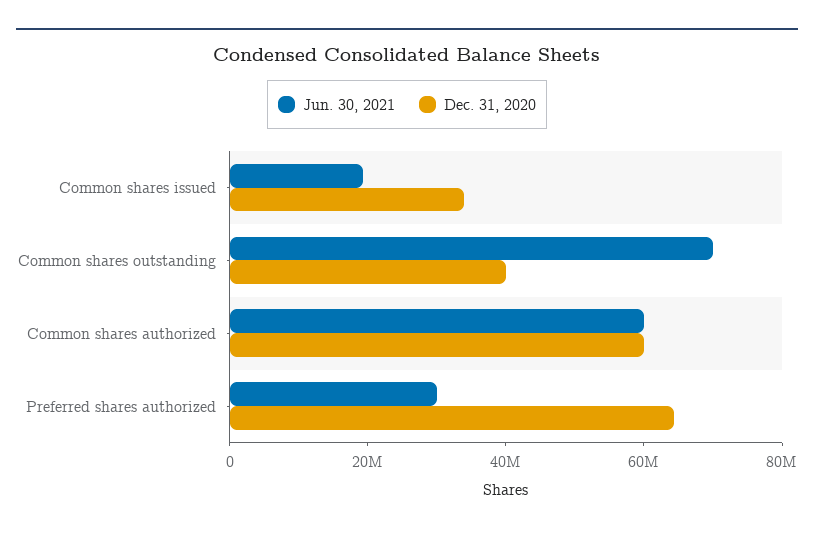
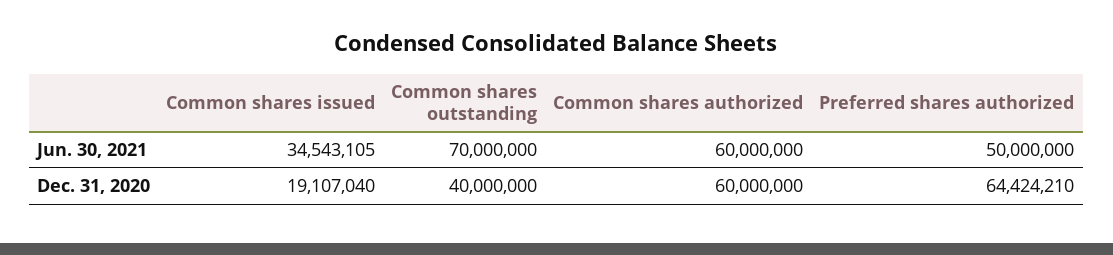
Jun. 30, 2021, Common shares issued: 20000000 -> 34543105
Dec. 31, 2020, Common shares issued: 35000000 -> 19107040
Jun. 30, 2021, Preferred shares authorized: 30000000 -> 50000000

